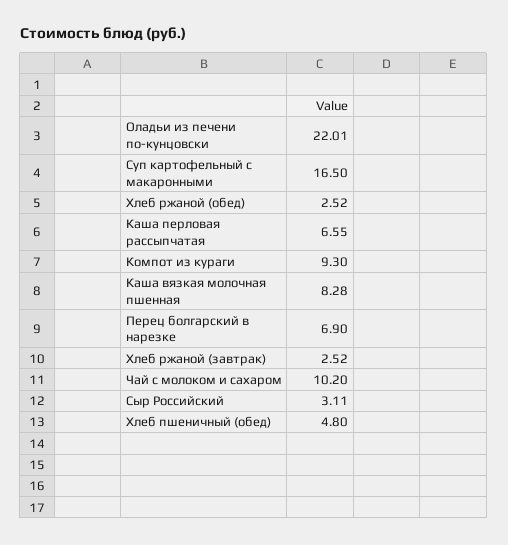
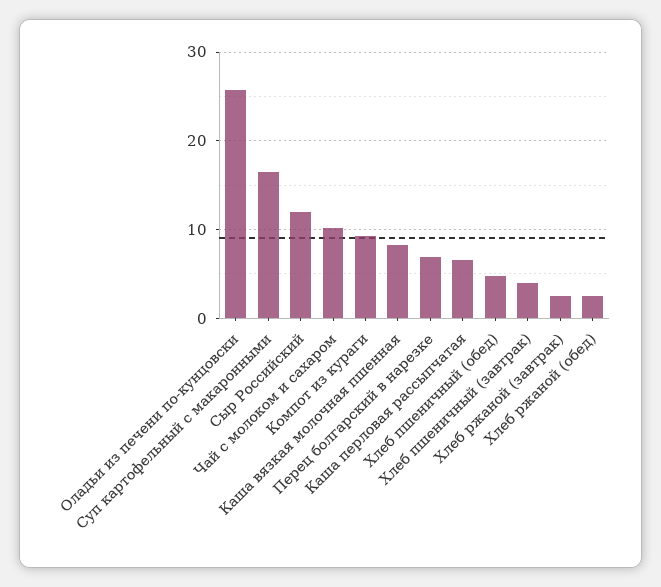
Оладьи из печени по-кунцовски: 22.01 -> 26
Сыр Российский: 3.11 -> 12
Хлеб пшеничный (завтрак): none -> 4

